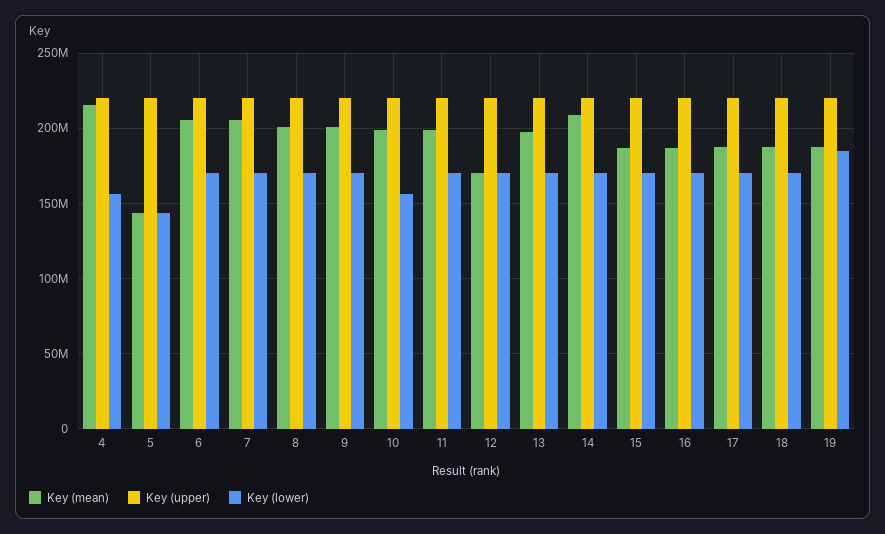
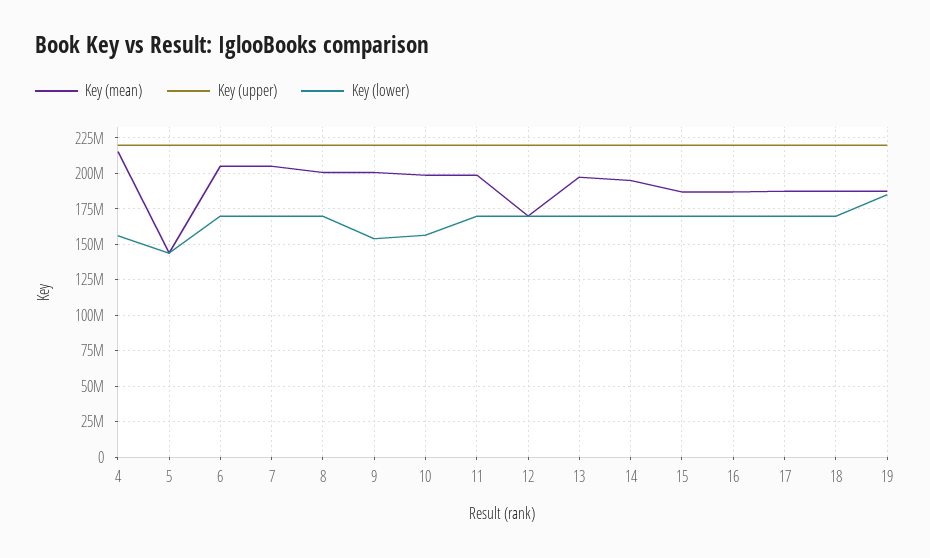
Key (lower), 9: 170000000 -> 155000000
Key (mean), 14: 210000000 -> 195000000

